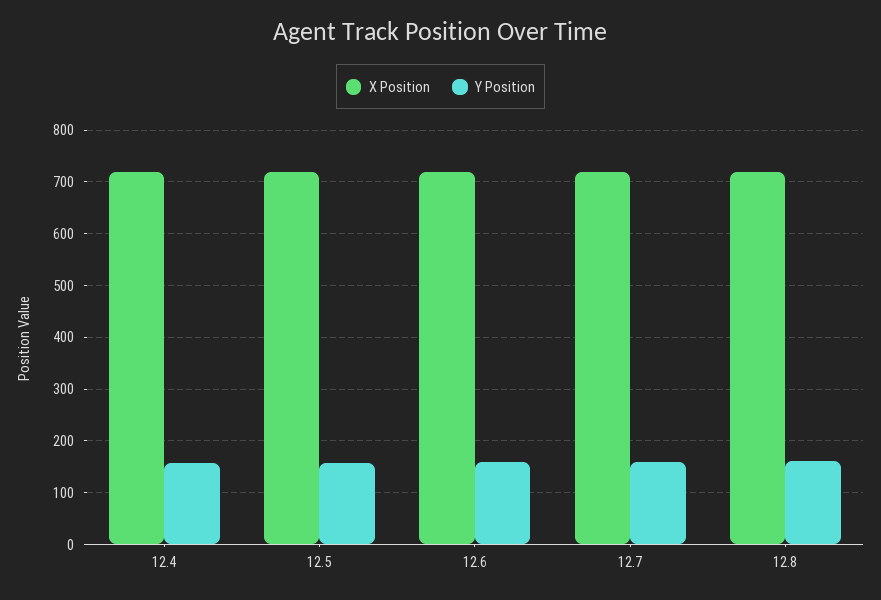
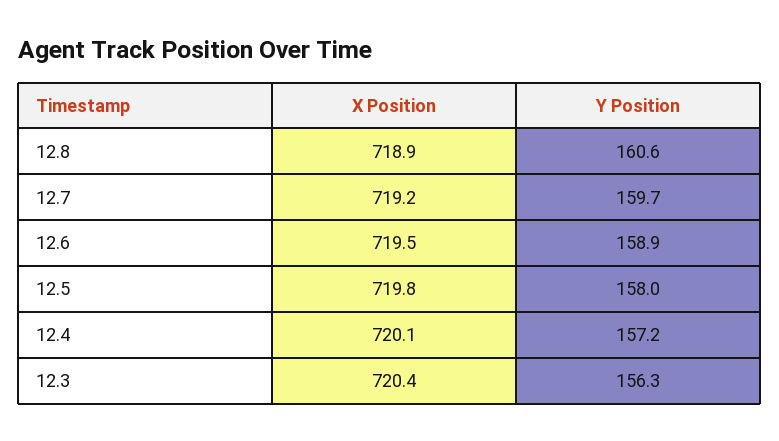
X Position, 12.3: none -> 720.4
Y Position, 12.3: none -> 156.3

